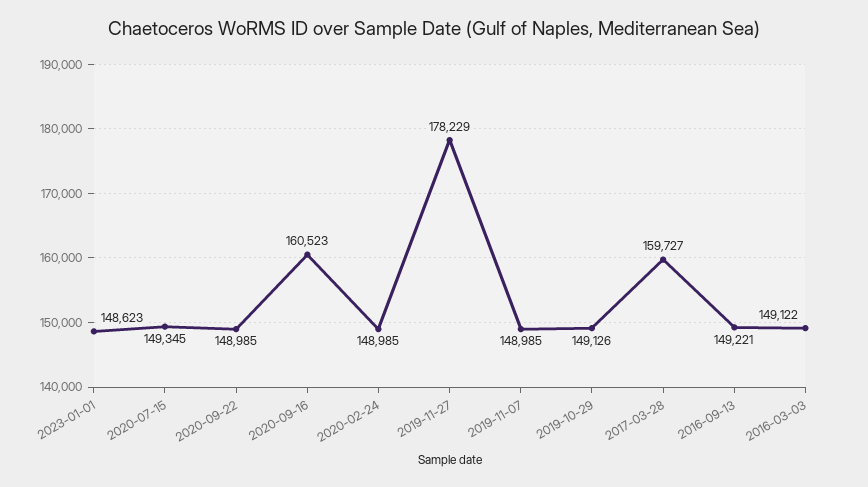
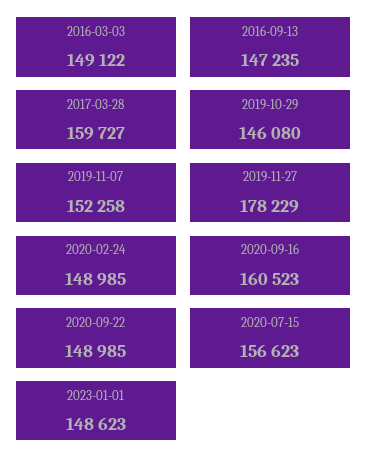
2020-07-15: 149345 -> 156623
2019-11-07: 148985 -> 152258
2019-10-29: 149126 -> 146080
2016-09-13: 149221 -> 147235

